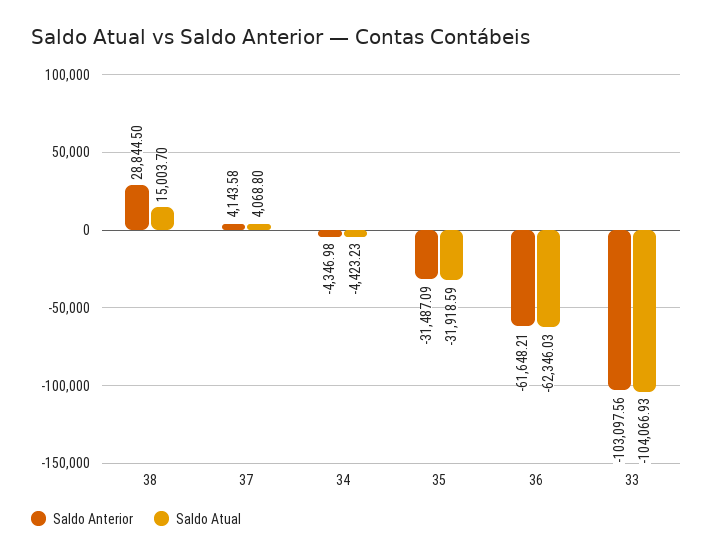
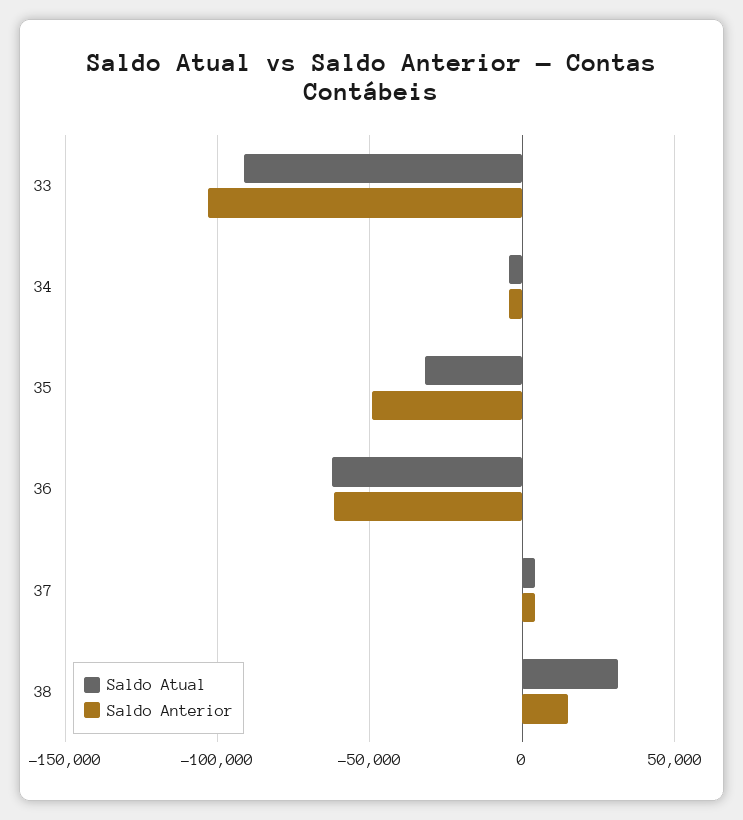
Saldo Anterior, 38: 28844.5 -> 15000
Saldo Atual, 38: 15003.7 -> 30000
Saldo Anterior, 35: -31487.09 -> -50000
Saldo Atual, 33: -104066.93 -> -90000

